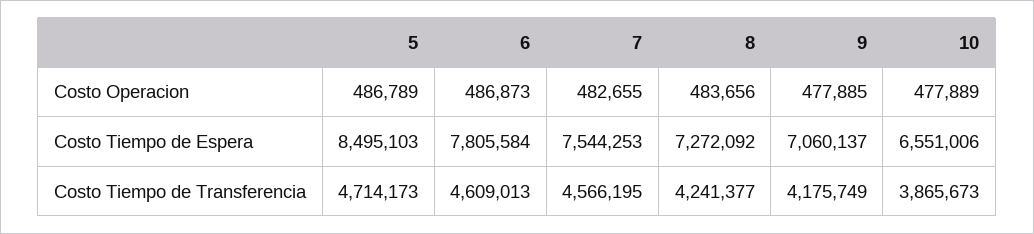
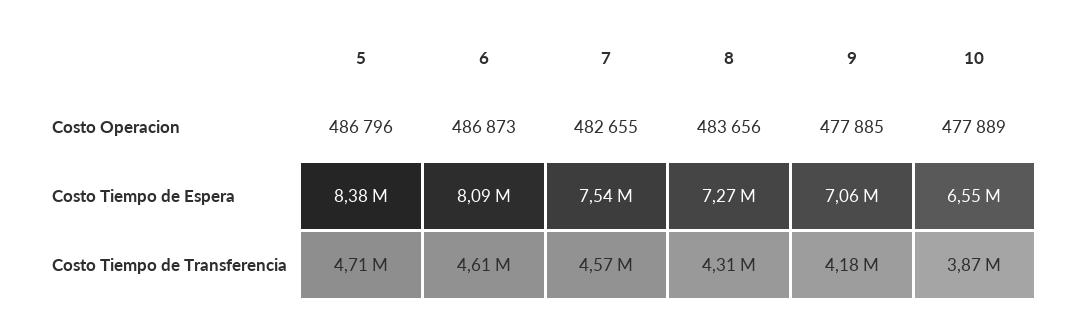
5, Costo Operacion: 486789 -> 486796
5, Costo Tiempo de Espera: 8495103 -> 8380000
6, Costo Tiempo de Espera: 7805584 -> 8090000
8, Costo Tiempo de Transferencia: 4241377 -> 4310000

